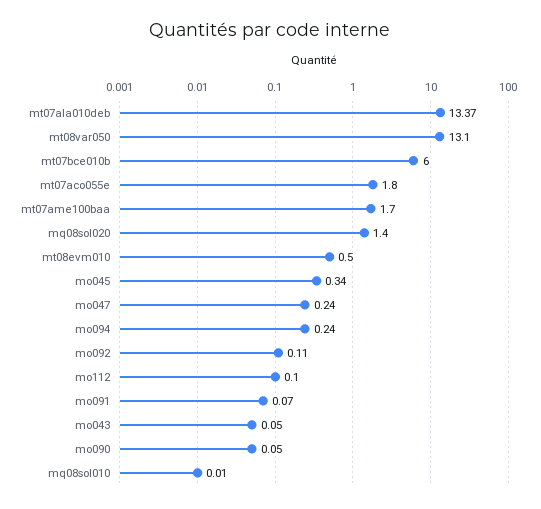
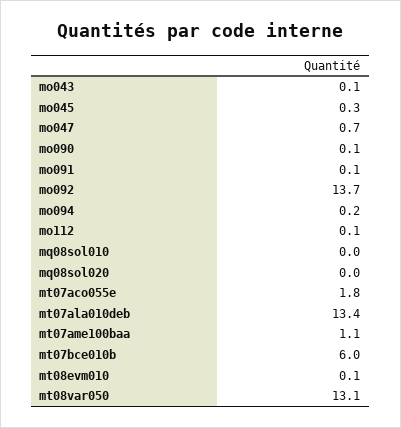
mt07ame100baa: 1.7 -> 1.1
mq08sol020: 1.4 -> 0
mt08evm010: 0.5 -> 0.1
mo047: 0.24 -> 0.7
mo092: 0.11 -> 13.7

